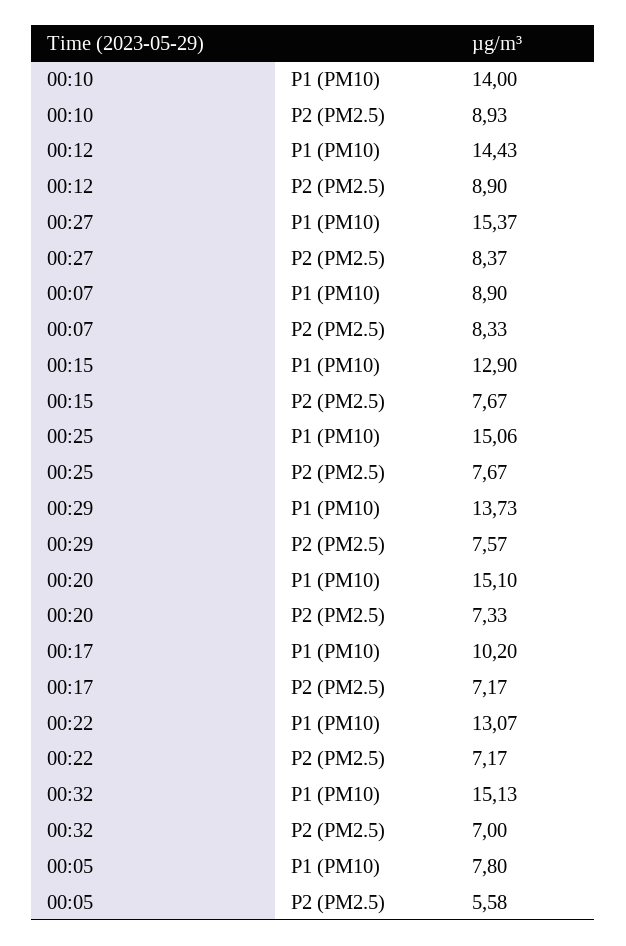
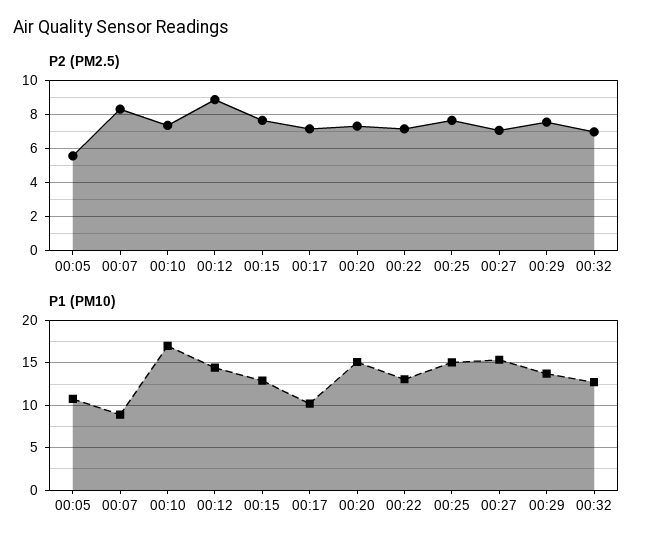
P1 (PM10), 00:10: 14 -> 17
P2 (PM2.5), 00:10: 8.93 -> 7.5
P2 (PM2.5), 00:27: 8.37 -> 7
P1 (PM10), 00:32: 15.13 -> 13
P1 (PM10), 00:05: 7.8 -> 11

